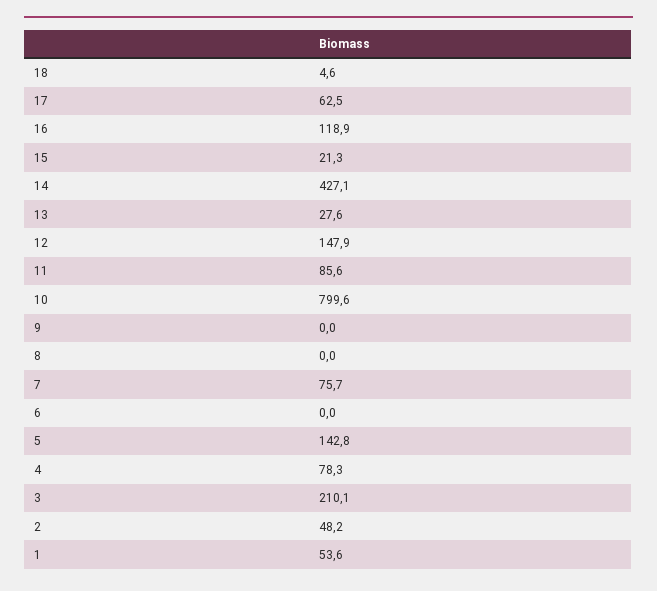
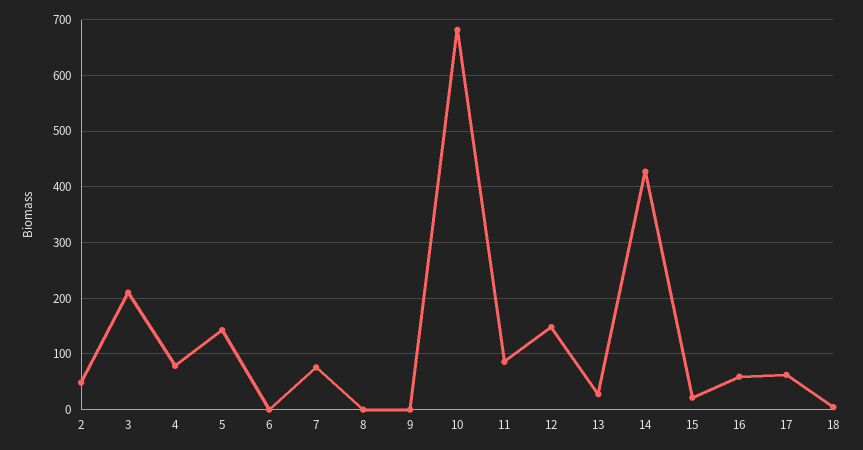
16: 118.9 -> 60
10: 799.6 -> 680
1: 53.6 -> none

